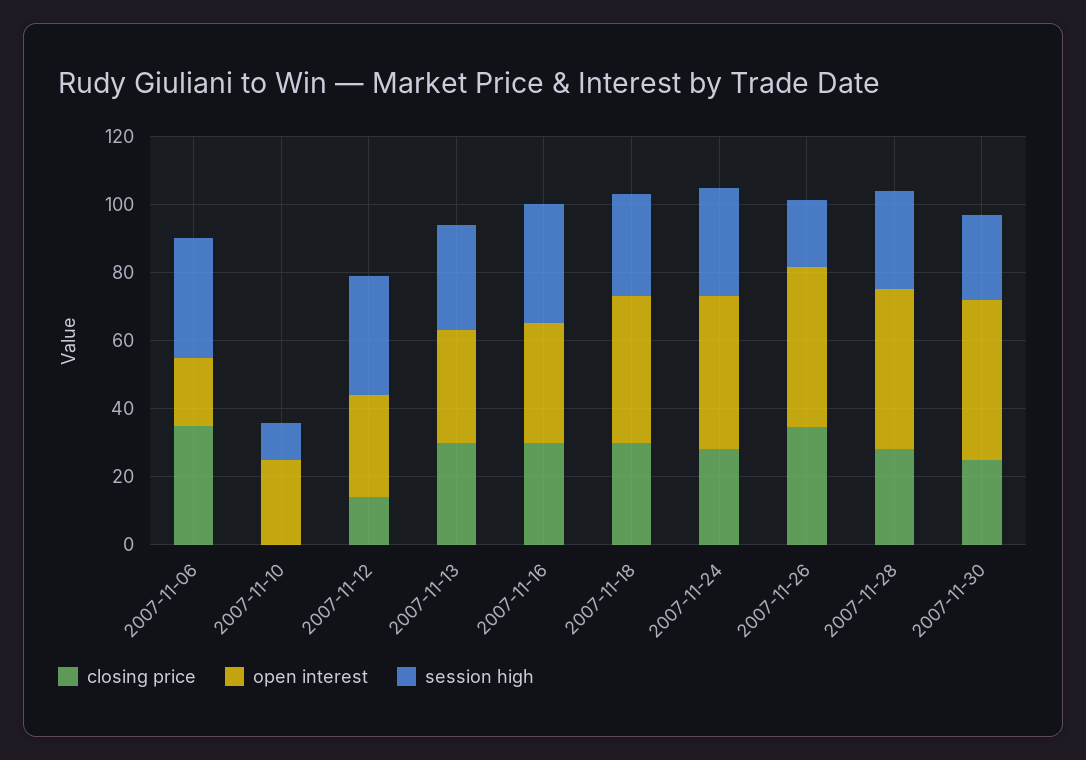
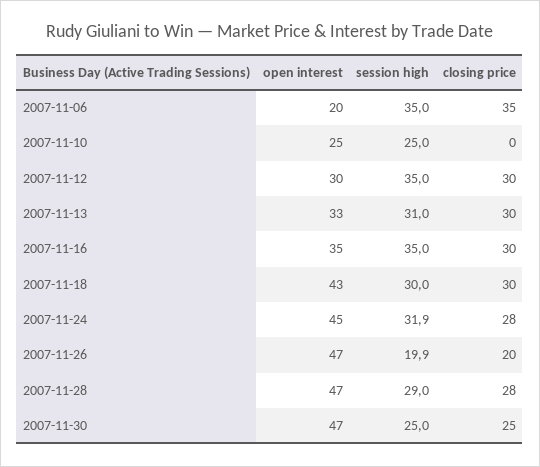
session high, 2007-11-10: 10 -> 25
closing price, 2007-11-12: 15 -> 30
closing price, 2007-11-26: 35 -> 20

